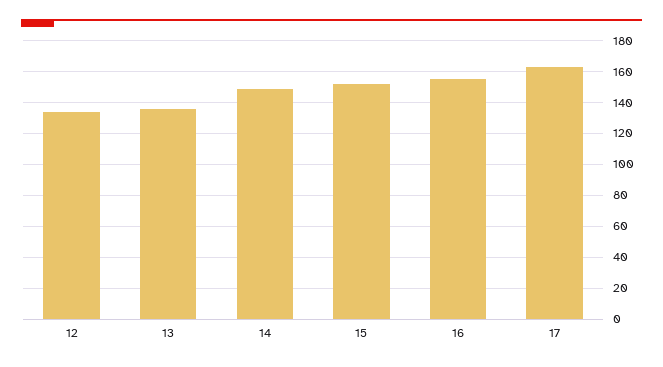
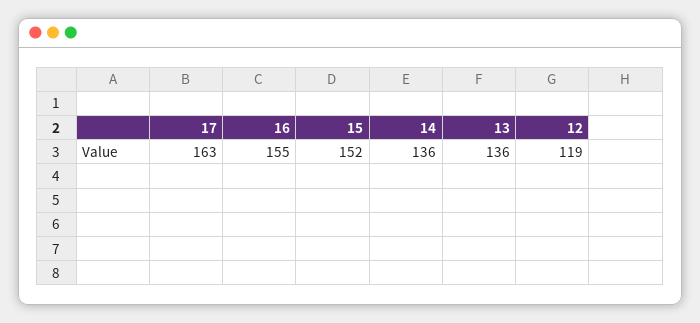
12: 135 -> 119
14: 150 -> 136

